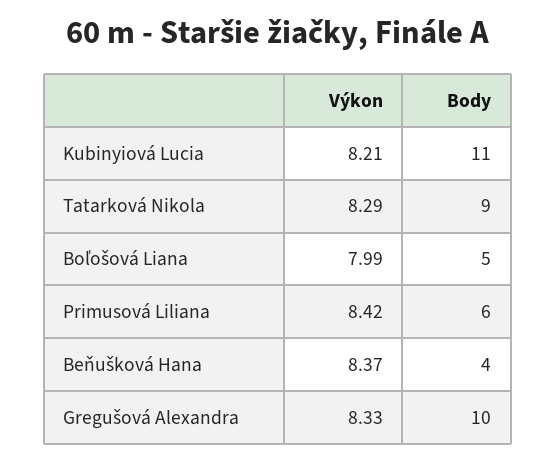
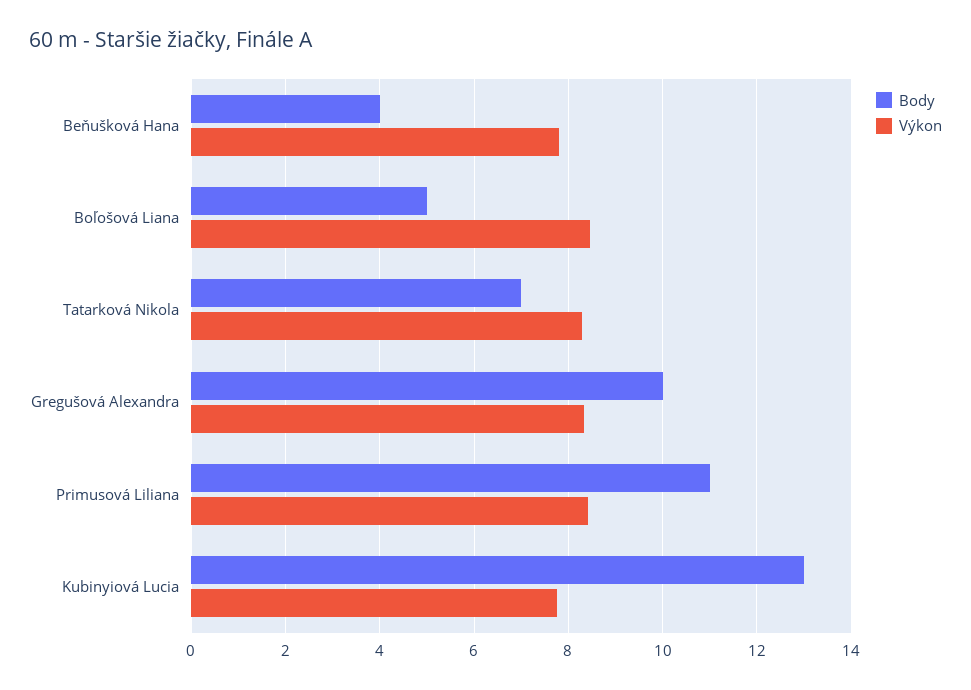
Výkon, Kubinyiová Lucia: 8.21 -> 7.8
Body, Kubinyiová Lucia: 11 -> 13
Body, Tatarková Nikola: 9 -> 7
Výkon, Boľošová Liana: 7.99 -> 8.4
Body, Primusová Liliana: 6 -> 11
Výkon, Beňušková Hana: 8.37 -> 7.8

